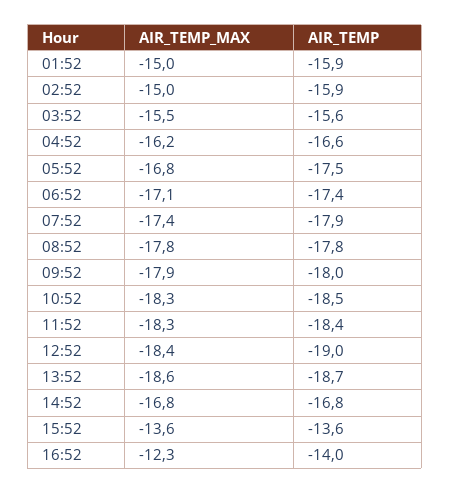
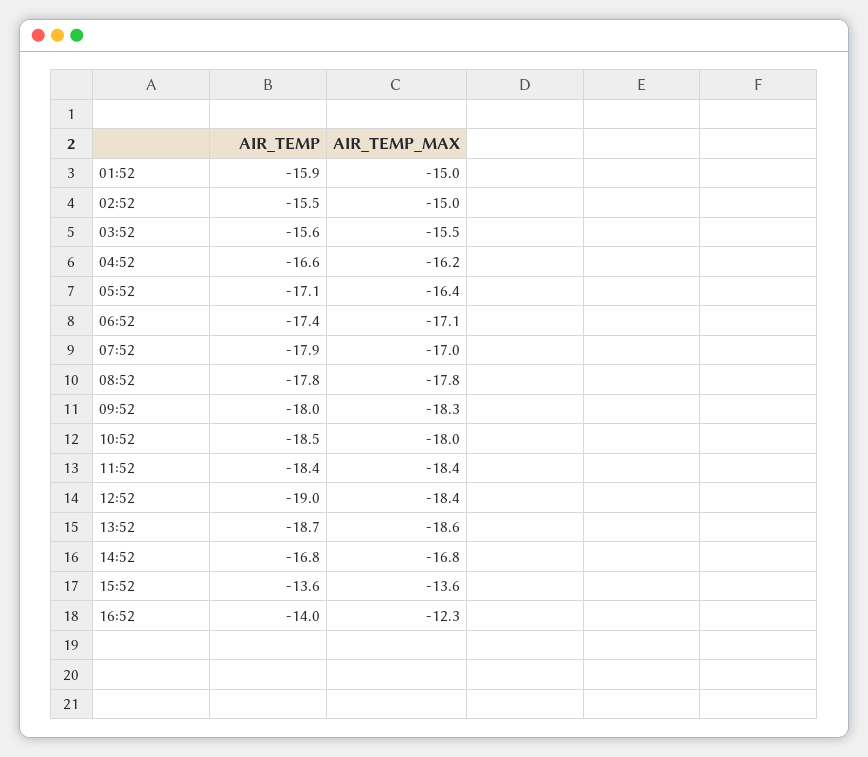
AIR_TEMP, 02:52: -15.9 -> -15.5
AIR_TEMP_MAX, 05:52: -16.8 -> -16.4
AIR_TEMP, 05:52: -17.5 -> -17.1
AIR_TEMP_MAX, 07:52: -17.4 -> -17
AIR_TEMP_MAX, 09:52: -17.9 -> -18.3
AIR_TEMP_MAX, 10:52: -18.3 -> -18
AIR_TEMP_MAX, 11:52: -18.3 -> -18.4

